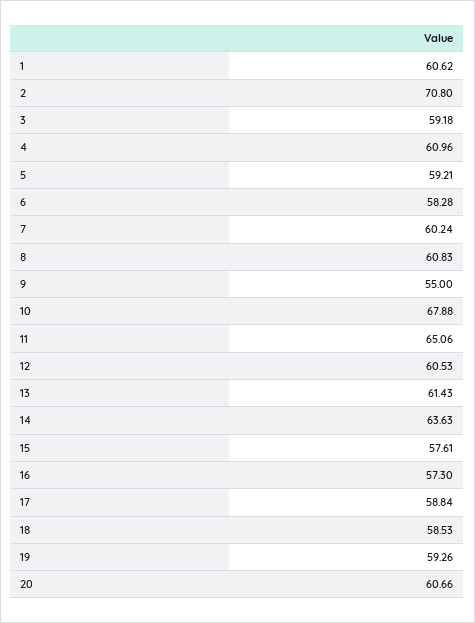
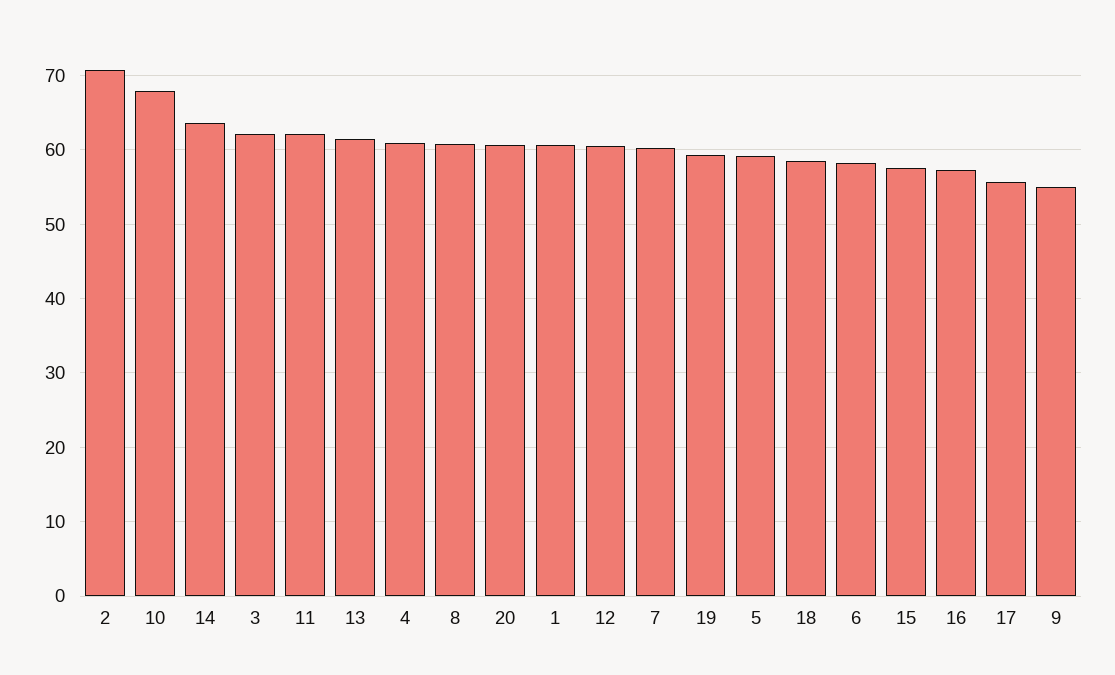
3: 59.18 -> 62
11: 65.06 -> 62
17: 58.84 -> 56

